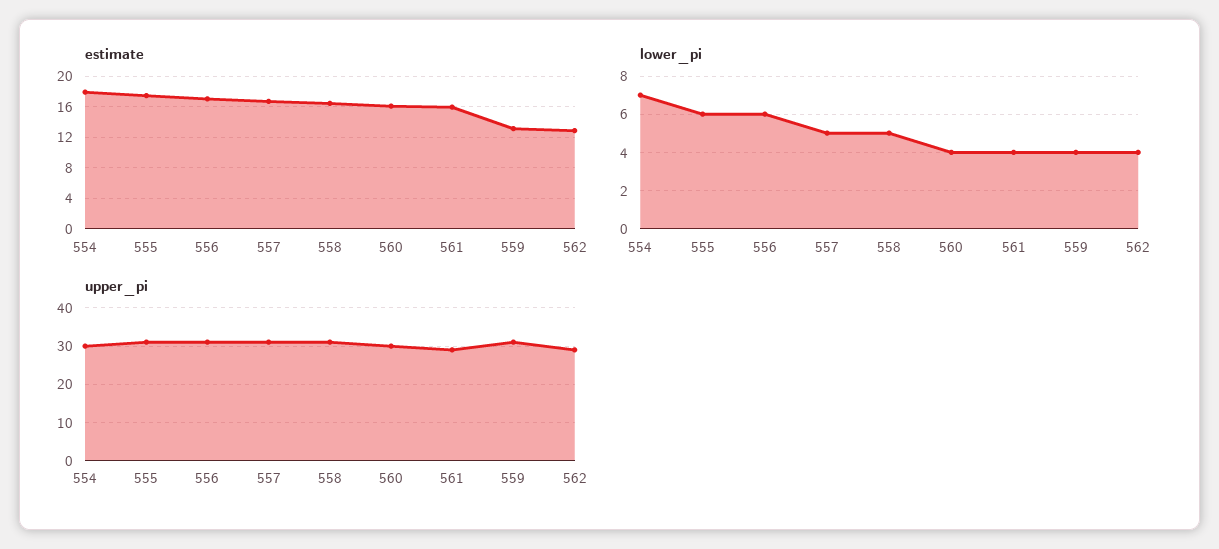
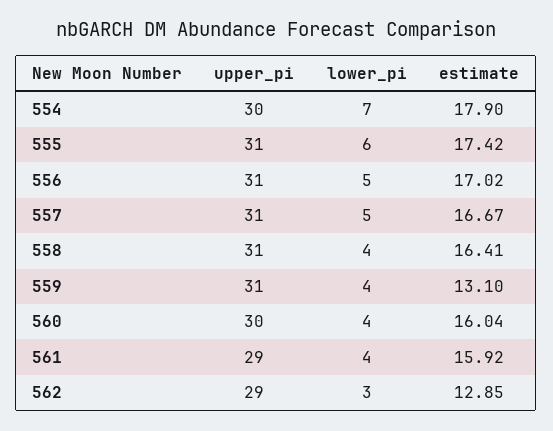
lower_pi, 556: 6 -> 5
lower_pi, 558: 5 -> 4
lower_pi, 562: 4 -> 3

